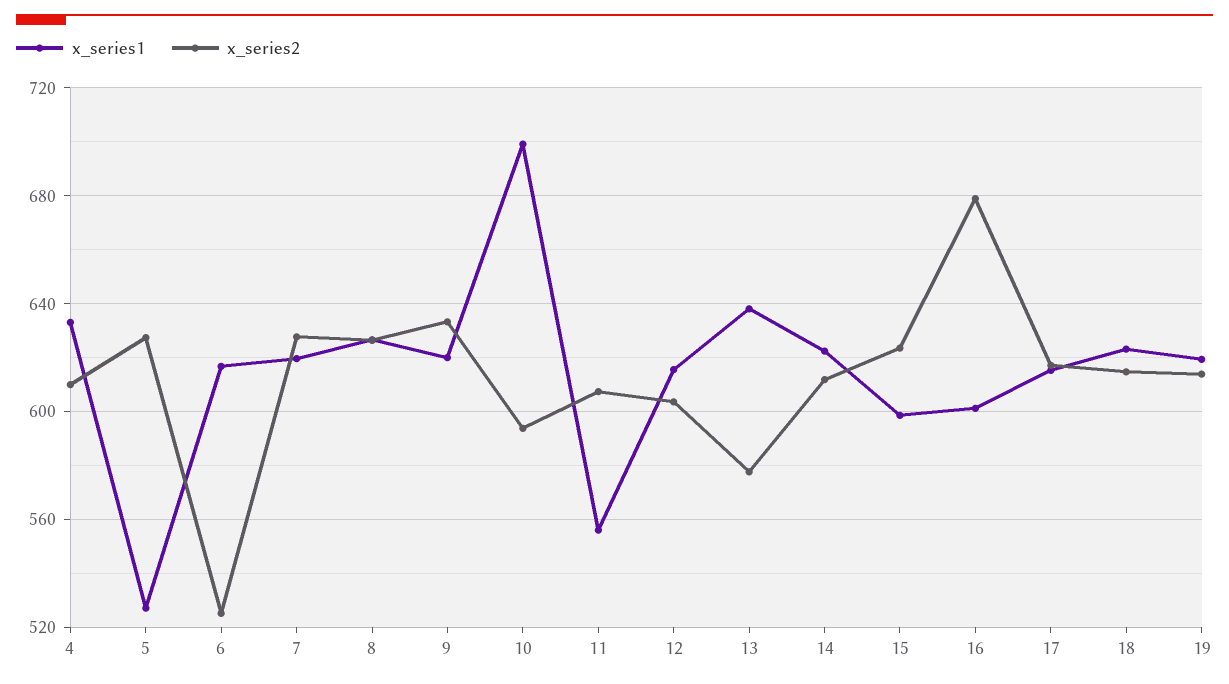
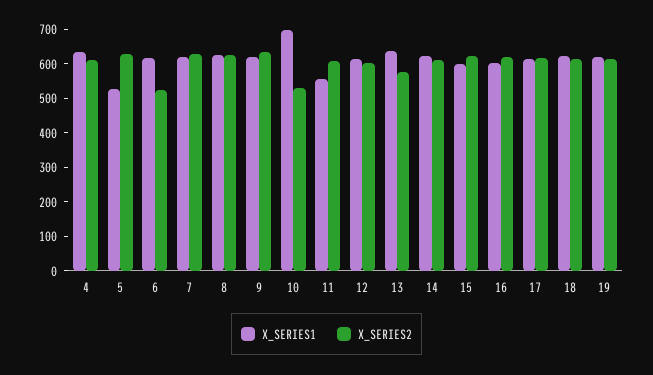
x_series2, 10: 595 -> 525
x_series2, 16: 680 -> 625

